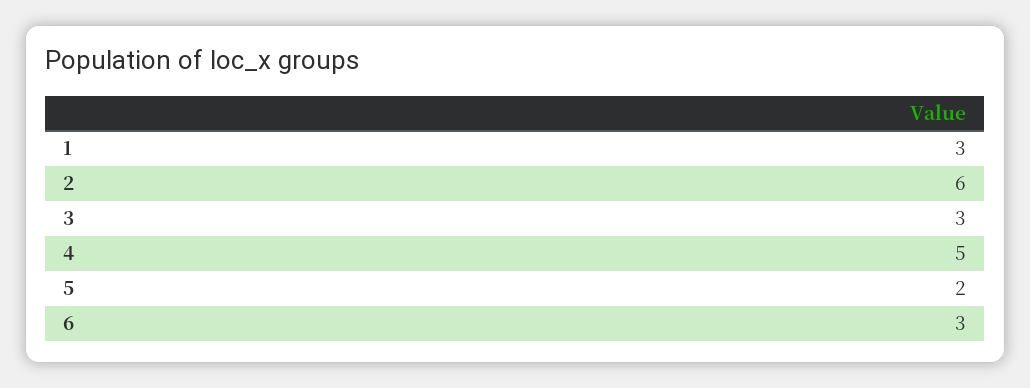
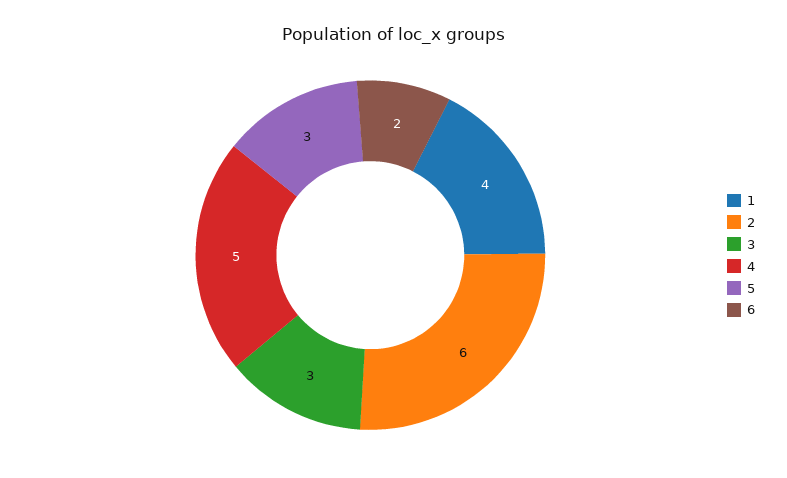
1: 3 -> 4
5: 2 -> 3
6: 3 -> 2

